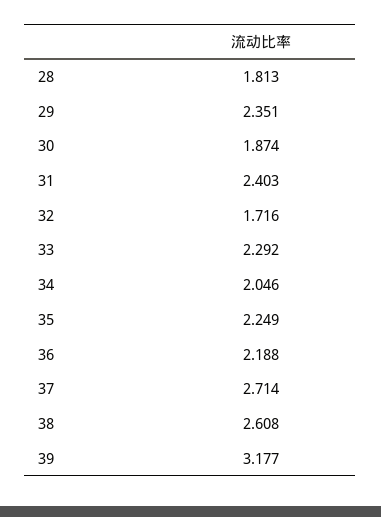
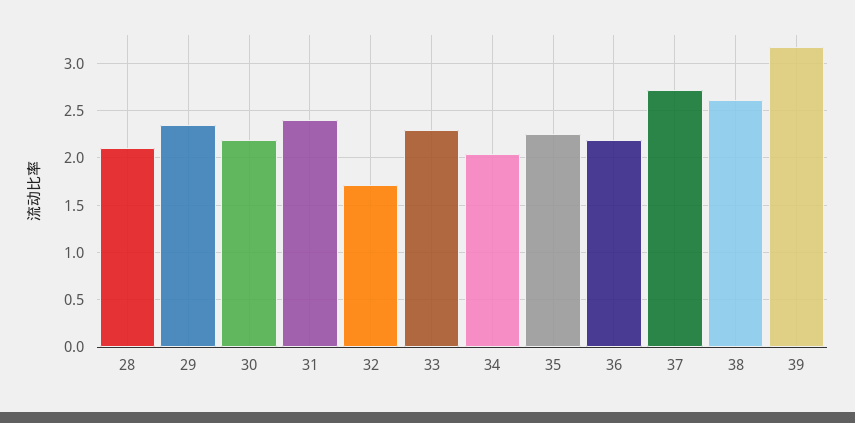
28: 1.813 -> 2.1
30: 1.874 -> 2.2

